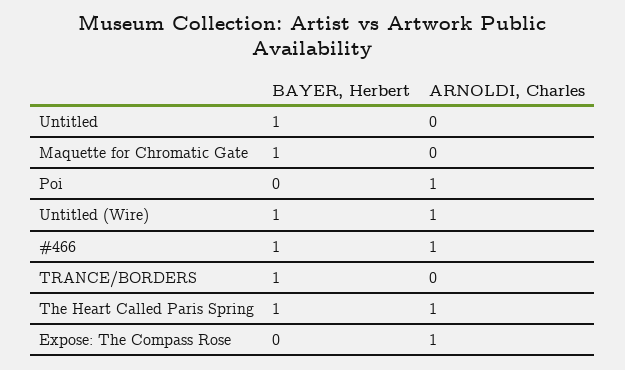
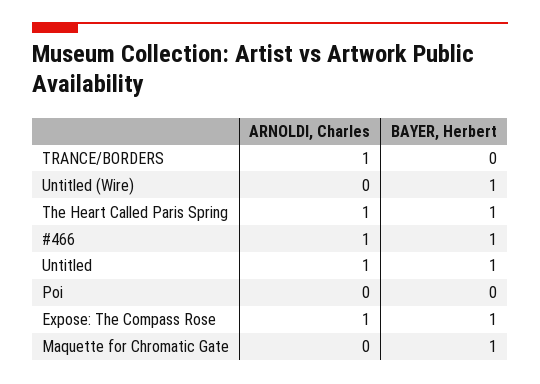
ARNOLDI, Charles, Untitled: 0 -> 1
ARNOLDI, Charles, Poi: 1 -> 0
ARNOLDI, Charles, Untitled (Wire): 1 -> 0
BAYER, Herbert, TRANCE/BORDERS: 1 -> 0
ARNOLDI, Charles, TRANCE/BORDERS: 0 -> 1
BAYER, Herbert, Expose: The Compass Rose: 0 -> 1

